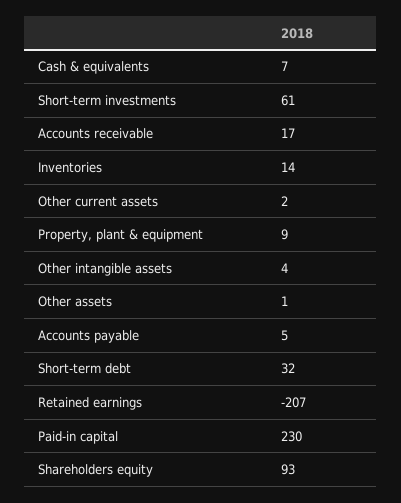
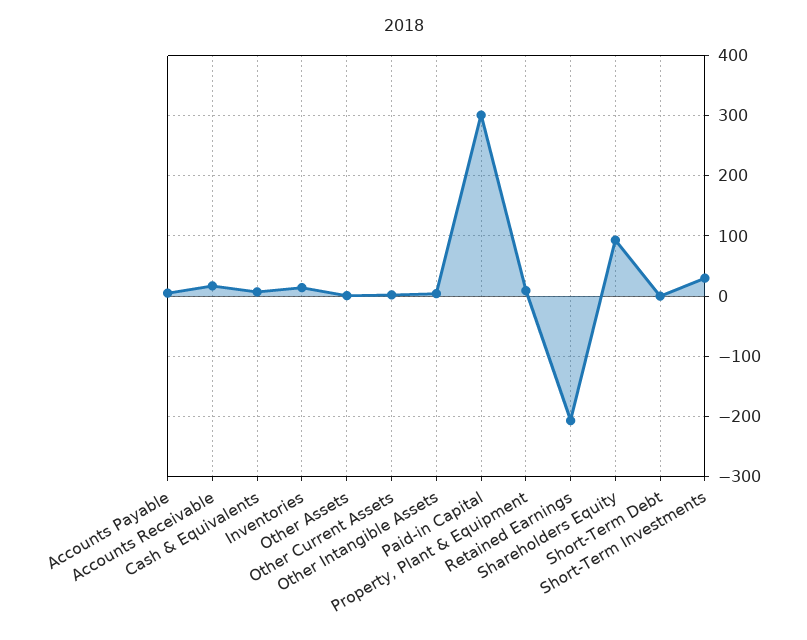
Short-term investments: 61 -> 30
Short-term debt: 32 -> 0
Paid-in capital: 230 -> 300

